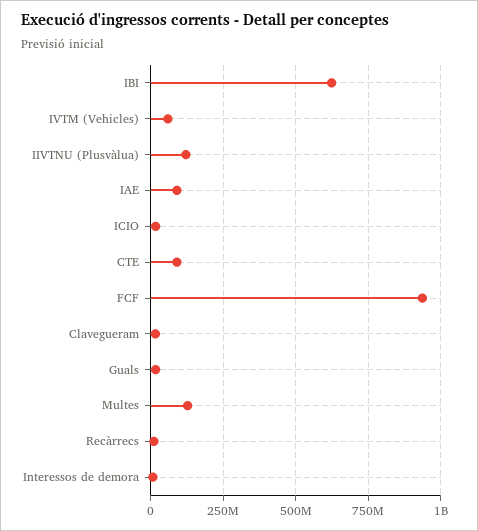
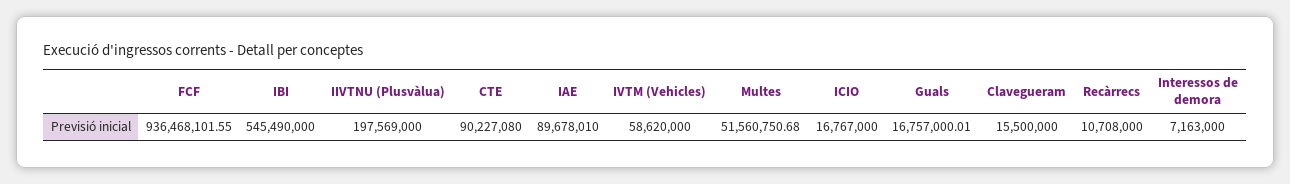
IBI: 625000000 -> 545490000
IIVTNU (Plusvàlua): 125000000 -> 197569000
Multes: 125000000 -> 51560750.68

